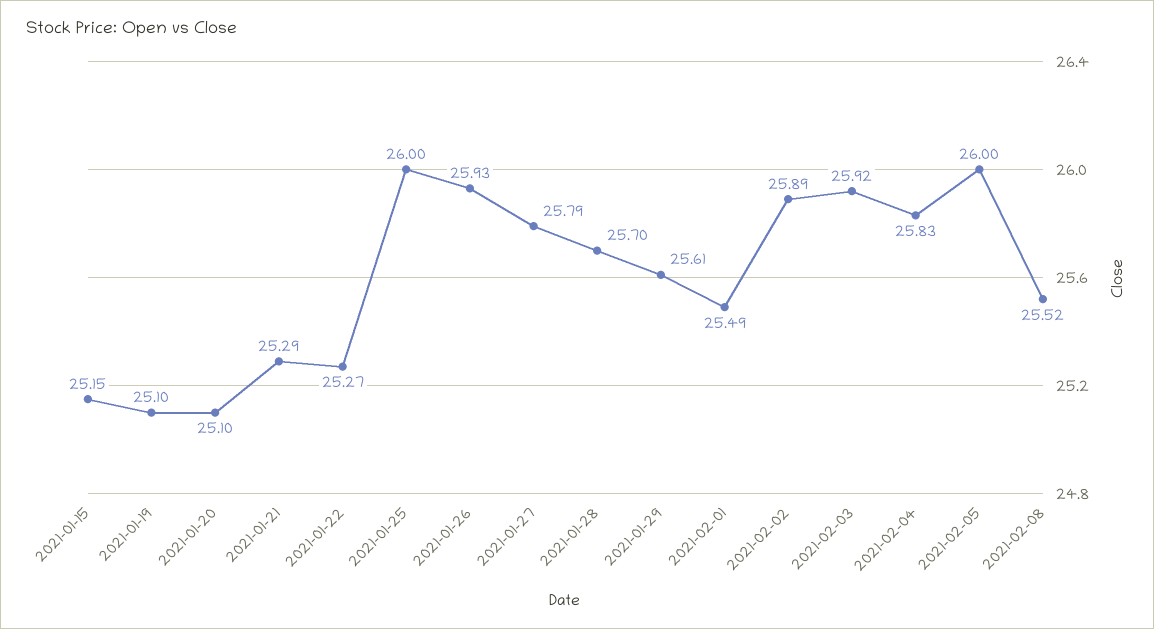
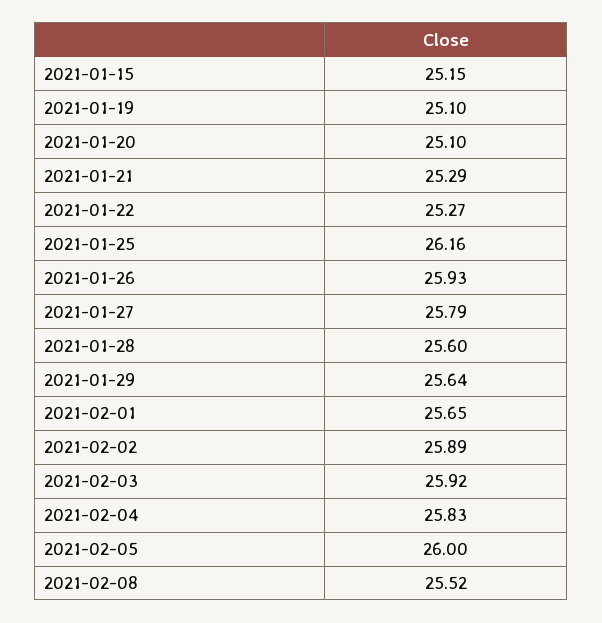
2021-01-25: 26 -> 26.16
2021-01-28: 25.7 -> 25.6
2021-01-29: 25.61 -> 25.64
2021-02-01: 25.49 -> 25.65

